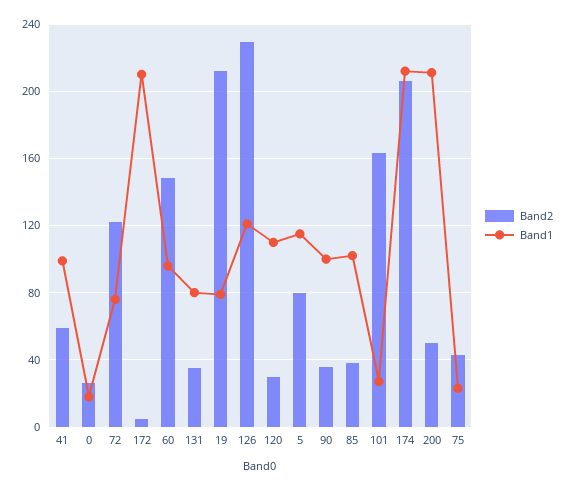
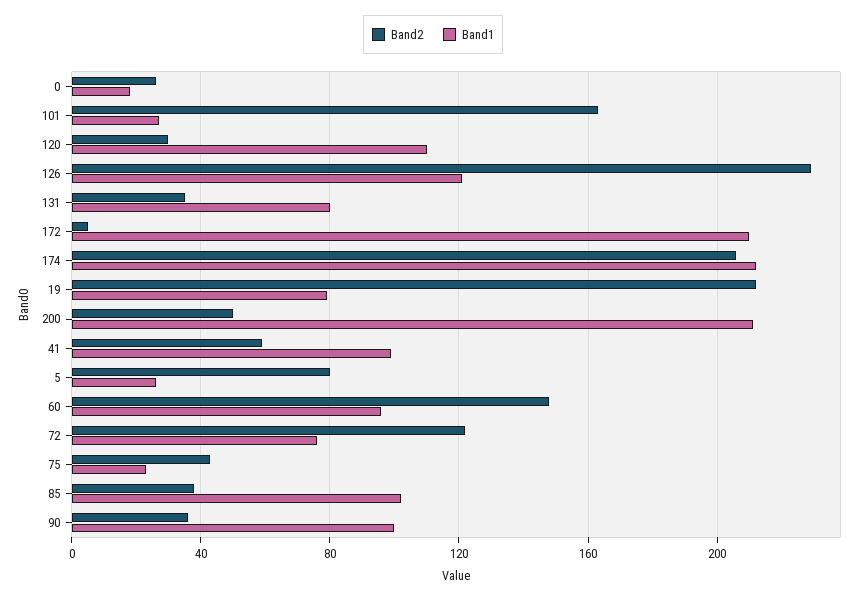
Band1, 5: 115 -> 25

